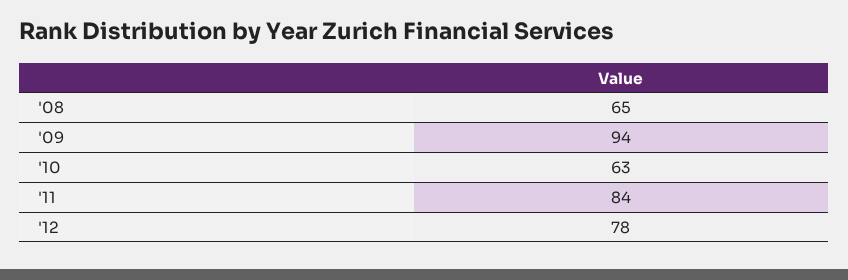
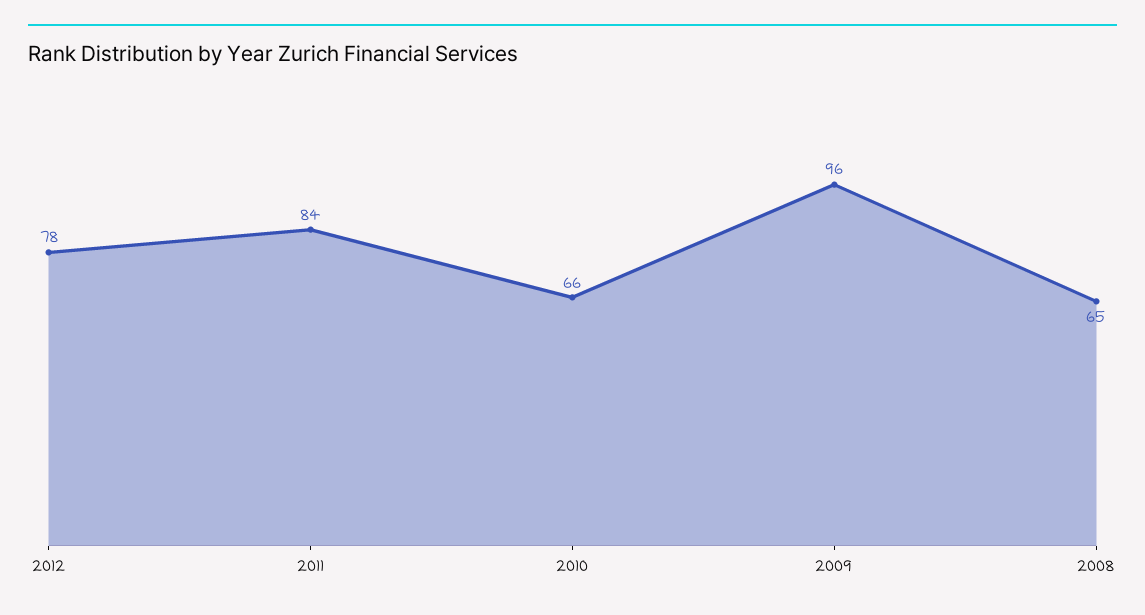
'09: 94 -> 96
'10: 63 -> 66

